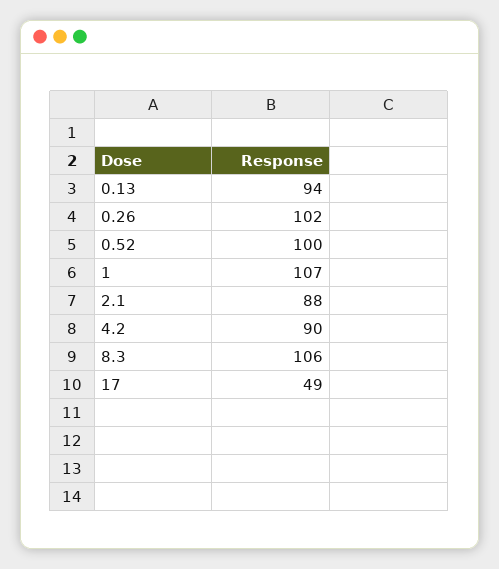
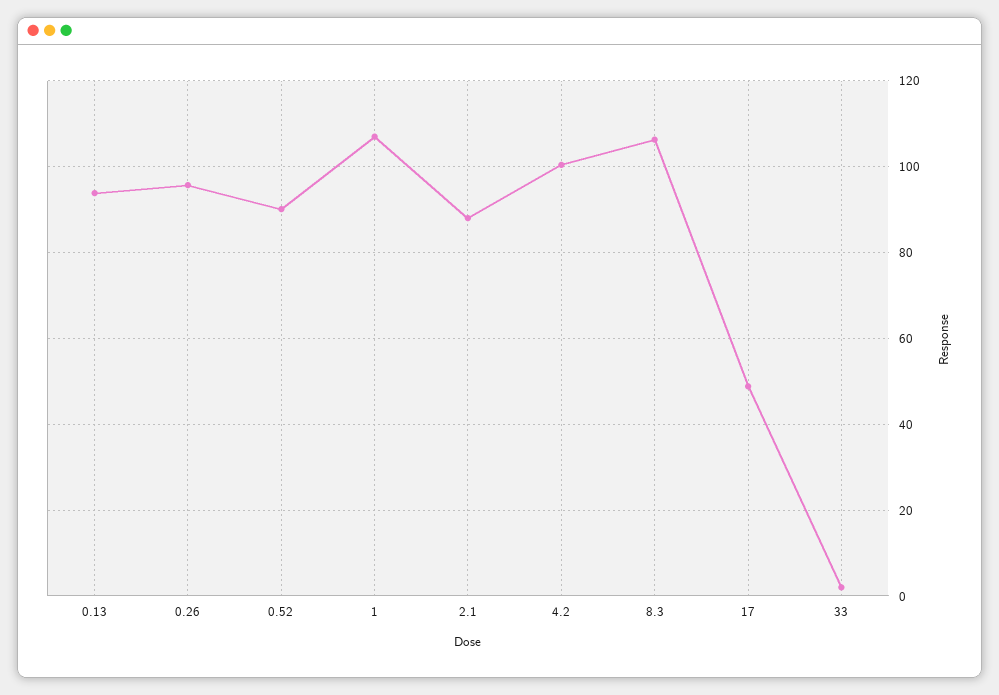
0.26: 102 -> 96
0.52: 100 -> 90
4.2: 90 -> 100
33: none -> 2

